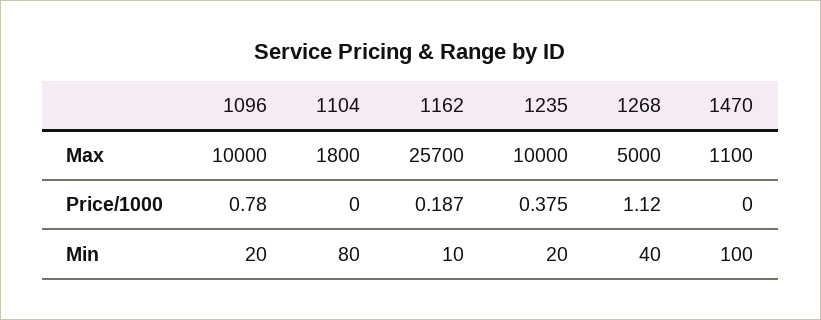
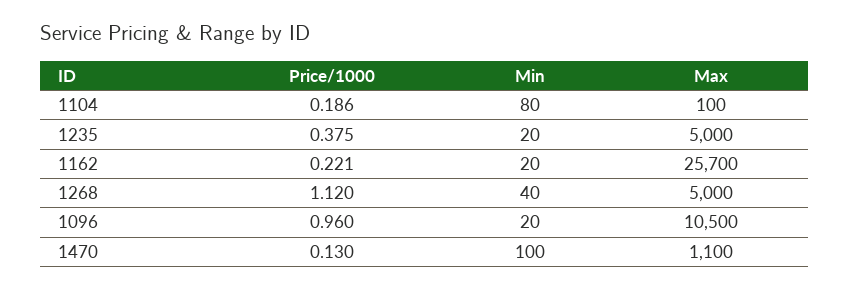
1096, Max: 10000 -> 10500
1104, Max: 1800 -> 100
1235, Max: 10000 -> 5000
1096, Price/1000: 0.78 -> 0.96
1104, Price/1000: 0 -> 0.186
1162, Price/1000: 0.187 -> 0.221
1470, Price/1000: 0 -> 0.13
1162, Min: 10 -> 20

